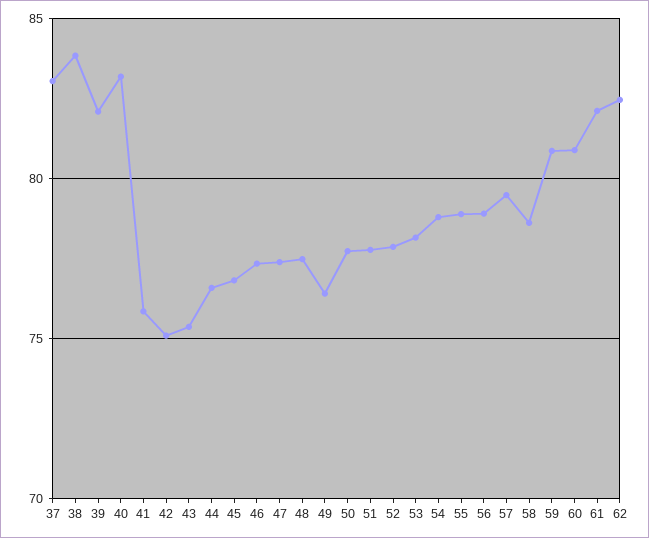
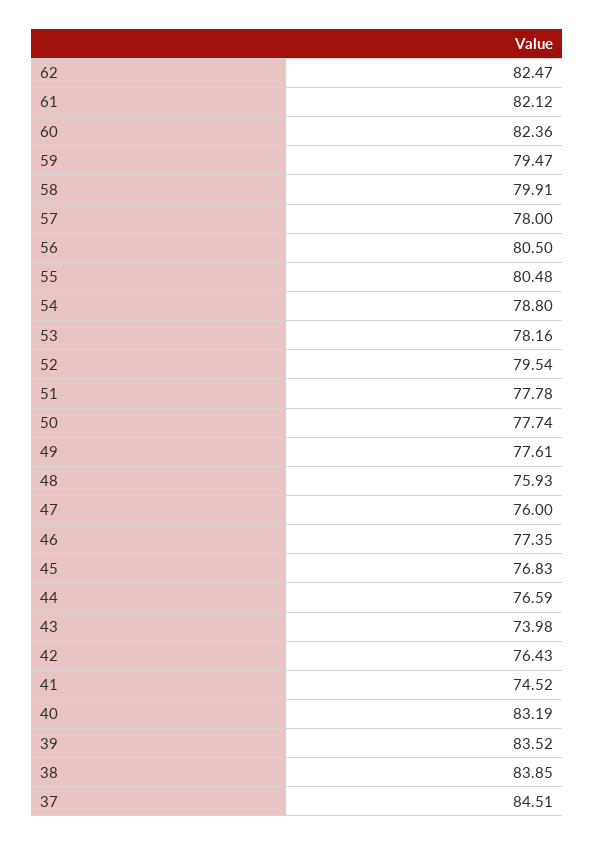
37: 83 -> 84.51
39: 82 -> 83.52
41: 76 -> 74.52
42: 75 -> 76.43
43: 75.5 -> 73.98
47: 77.5 -> 76
48: 77.5 -> 75.93
49: 76.5 -> 77.61
52: 78 -> 79.54
55: 79 -> 80.48
56: 79 -> 80.5
57: 79.5 -> 78
58: 78.5 -> 79.91
59: 81 -> 79.47
60: 81 -> 82.36

